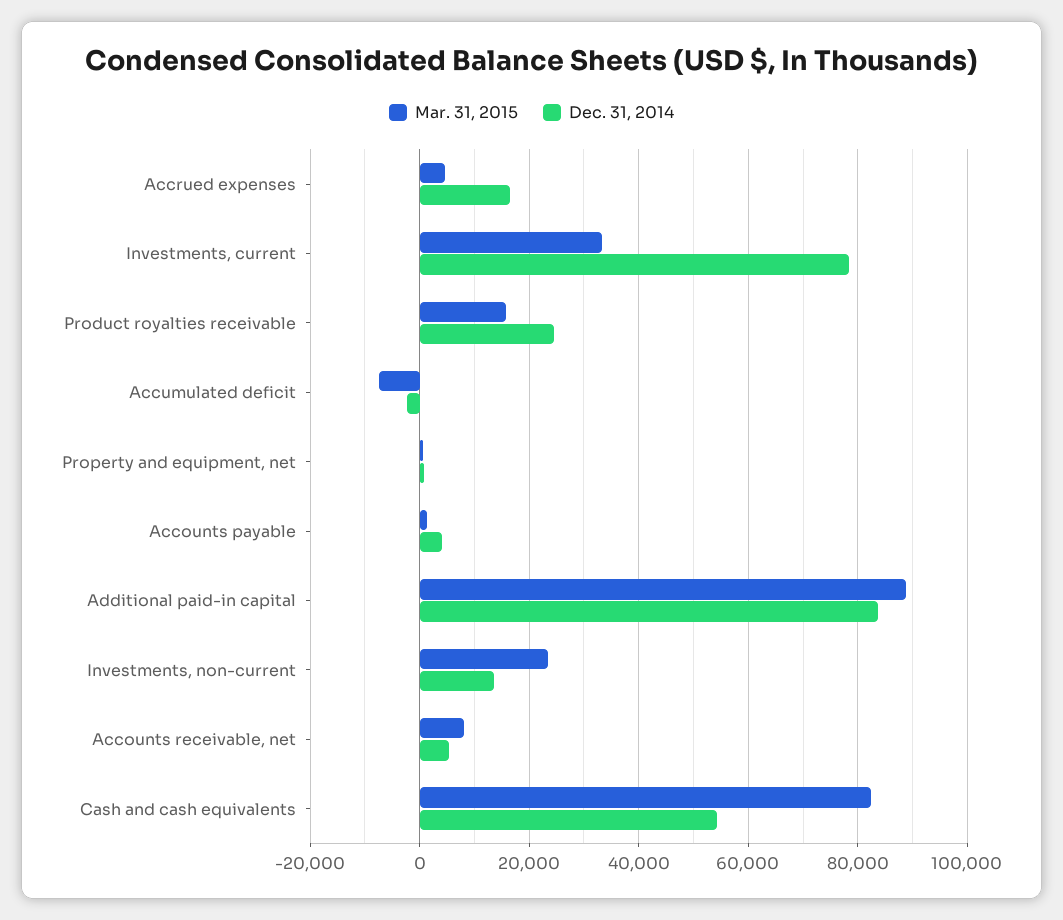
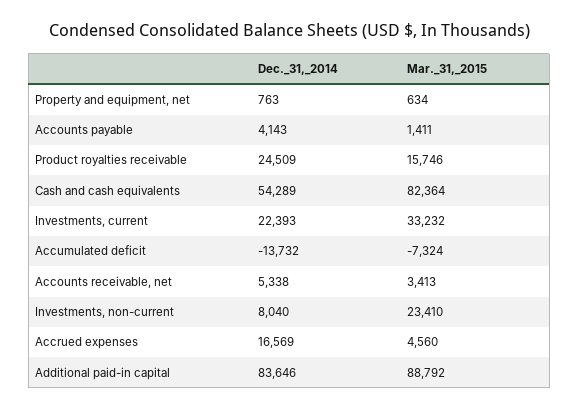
Dec. 31, 2014, Investments, current: 78000 -> 22393
Dec. 31, 2014, Accumulated deficit: -2000 -> -13732
Dec. 31, 2014, Investments, non-current: 14000 -> 8040
Mar. 31, 2015, Accounts receivable, net: 8000 -> 3413

